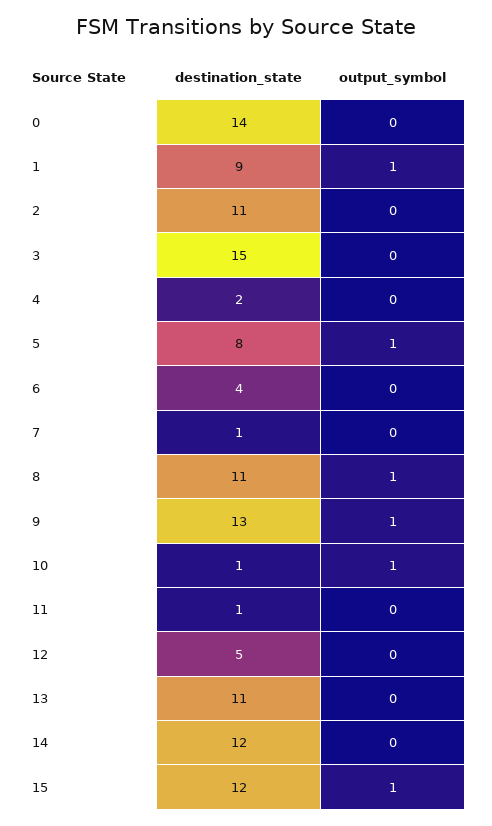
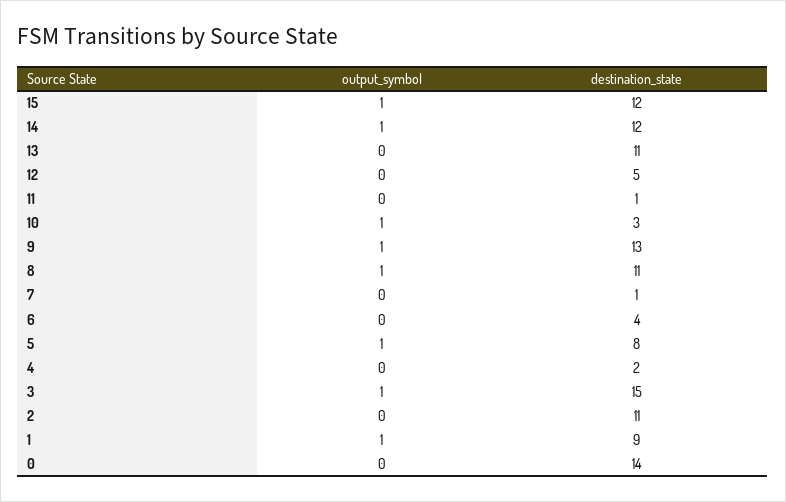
output_symbol, 3: 0 -> 1
destination_state, 10: 1 -> 3
output_symbol, 14: 0 -> 1

